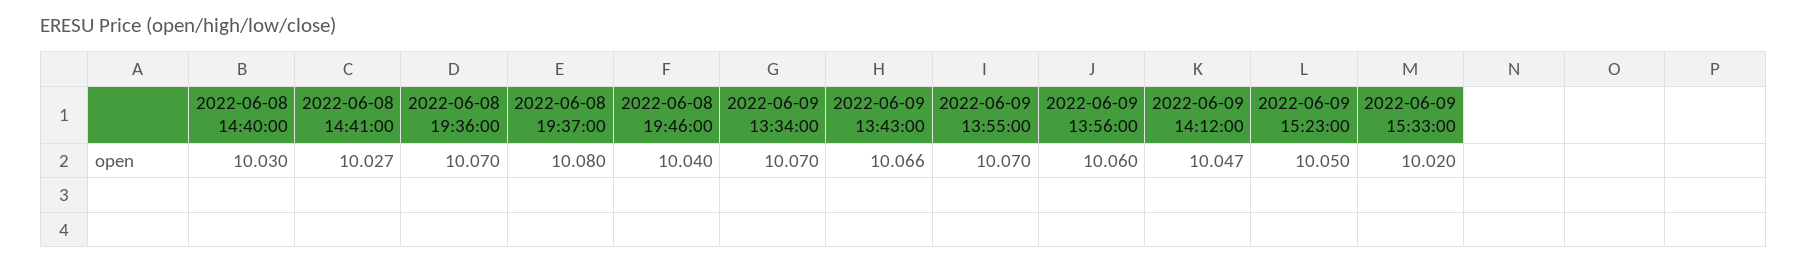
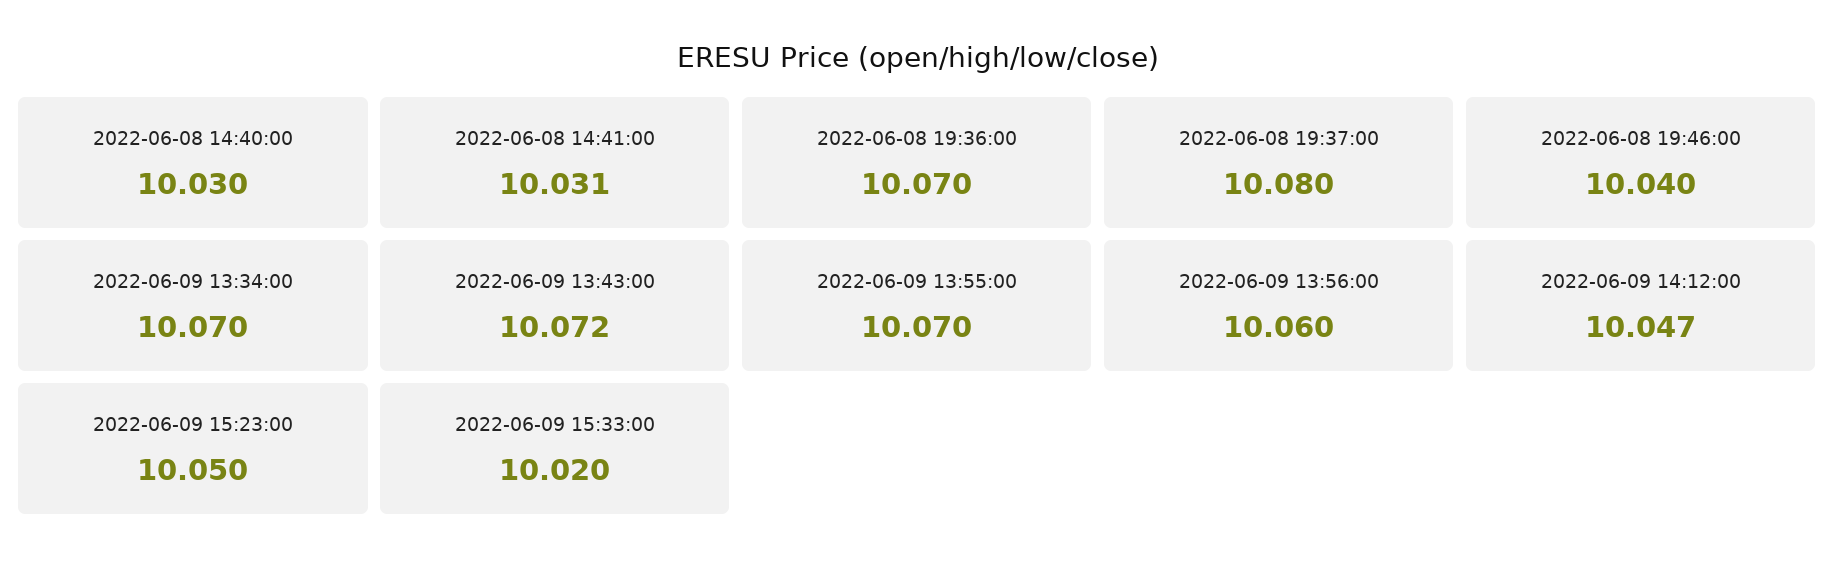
2022-06-08 14:41:00: 10.027 -> 10.031
2022-06-09 13:43:00: 10.066 -> 10.072

